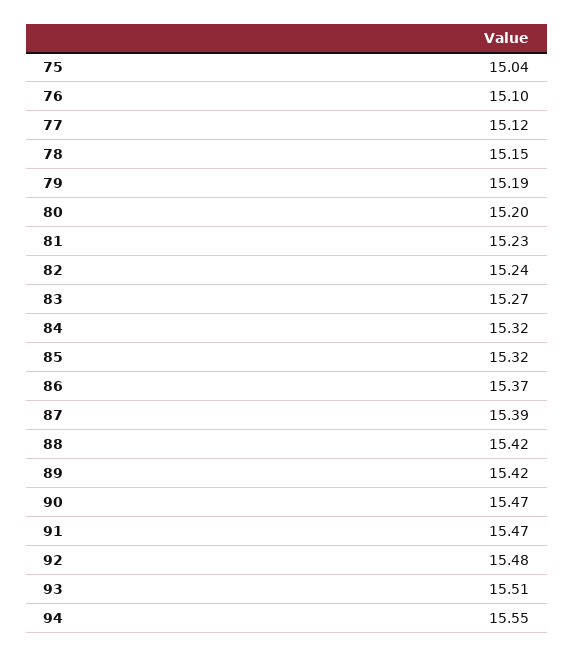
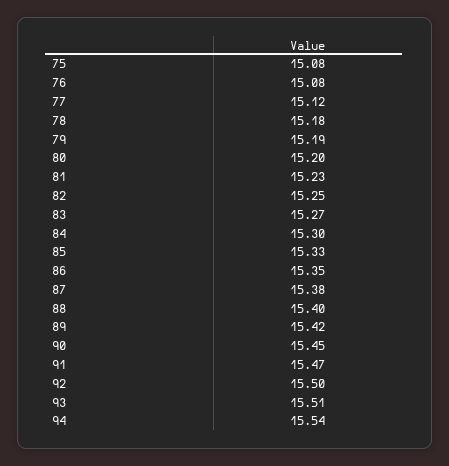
75: 15.04 -> 15.08
76: 15.1 -> 15.08
78: 15.15 -> 15.18
82: 15.24 -> 15.25
84: 15.32 -> 15.3
85: 15.32 -> 15.33
86: 15.37 -> 15.35
87: 15.39 -> 15.38
88: 15.42 -> 15.4
90: 15.47 -> 15.45
92: 15.48 -> 15.5
94: 15.55 -> 15.54

